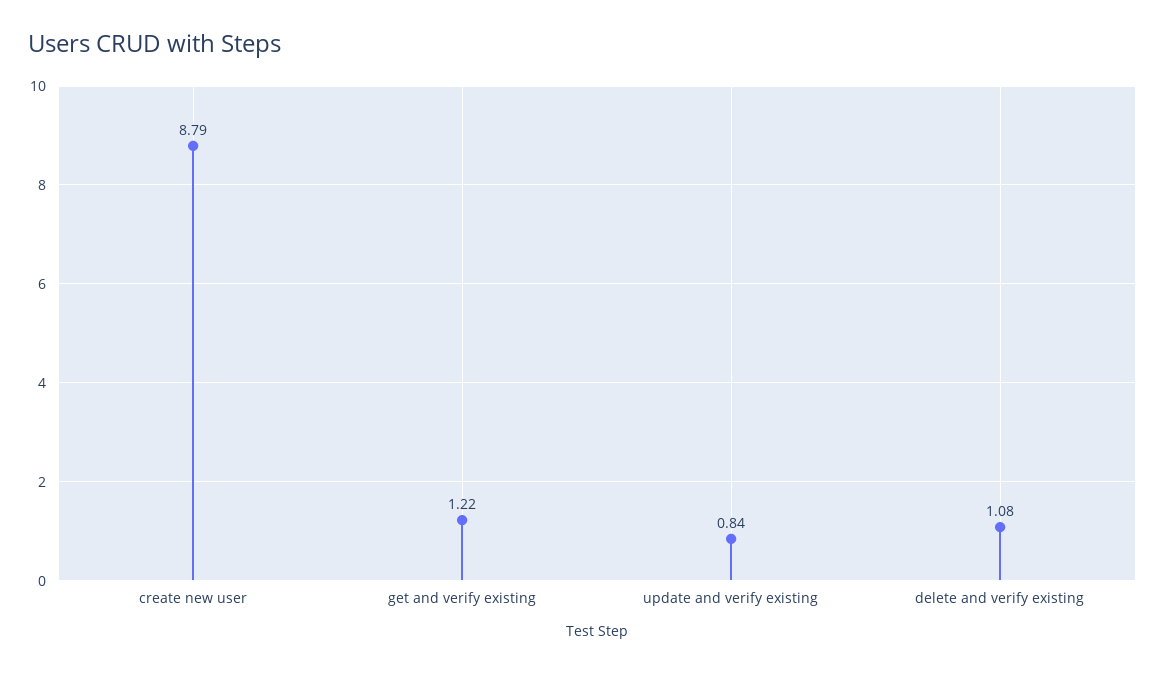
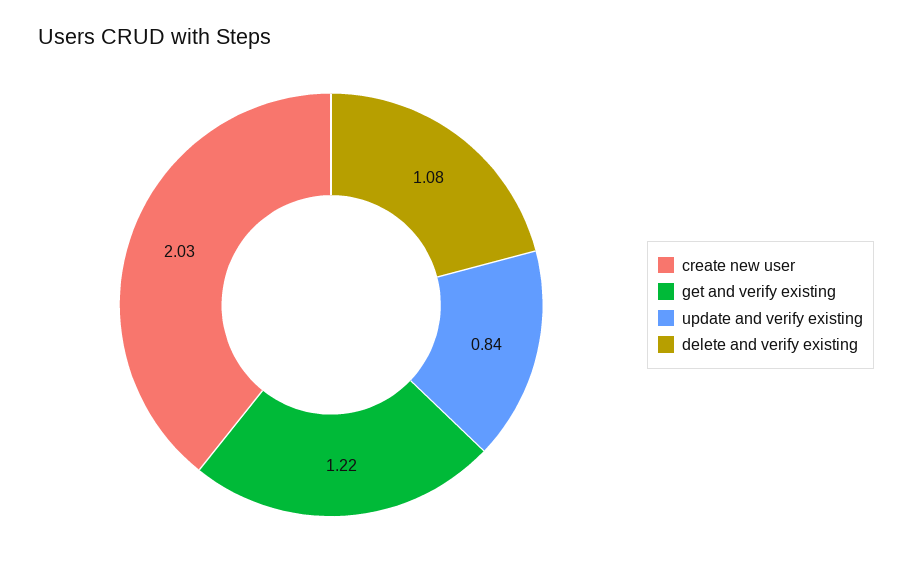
create new user: 8.79 -> 2.03

